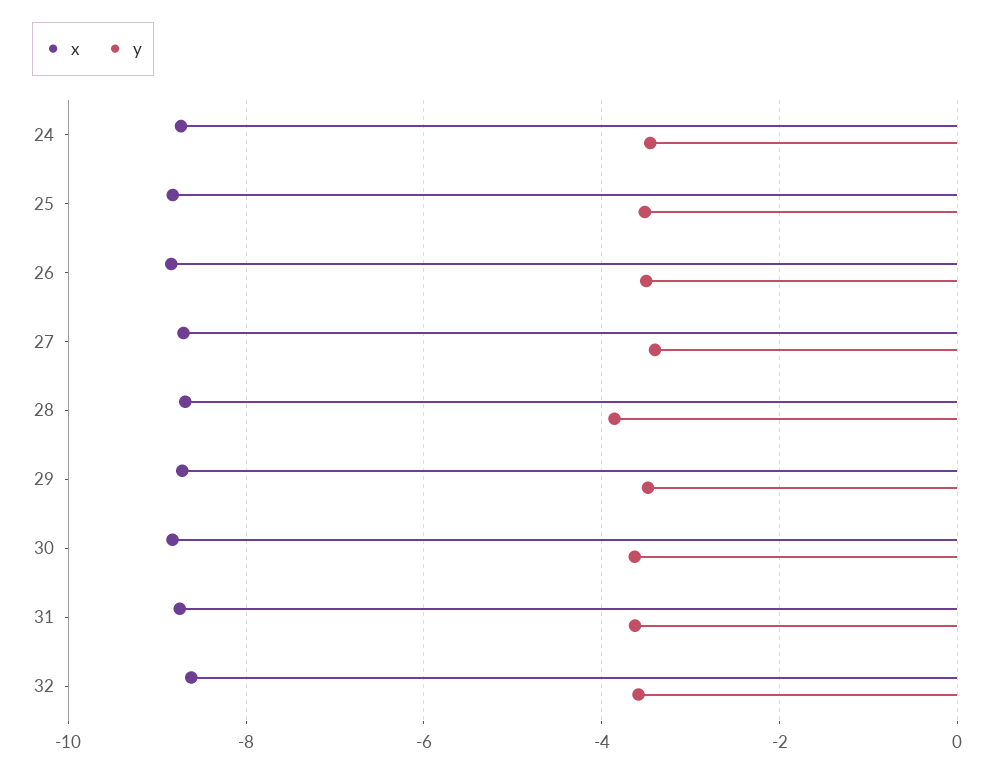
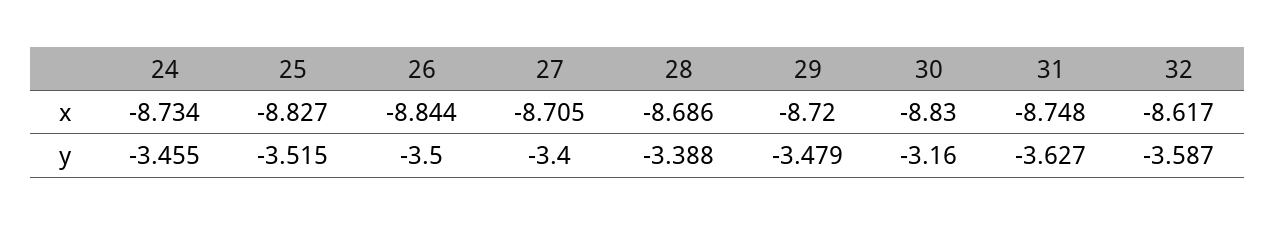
y, 28: -3.8 -> -3.388
y, 30: -3.6 -> -3.16

